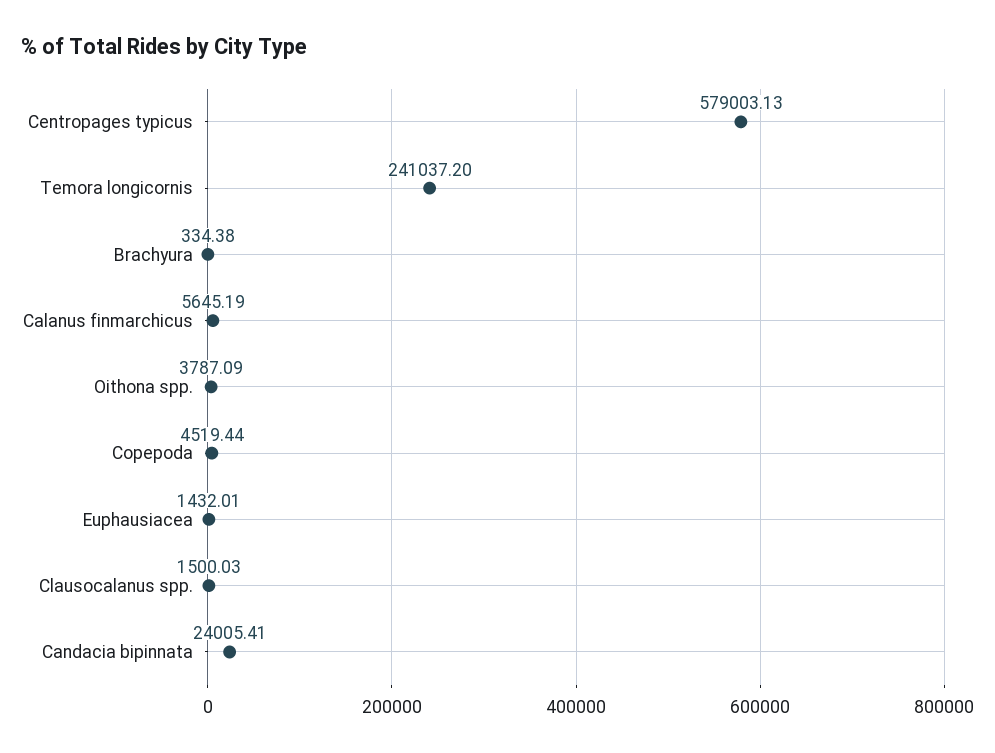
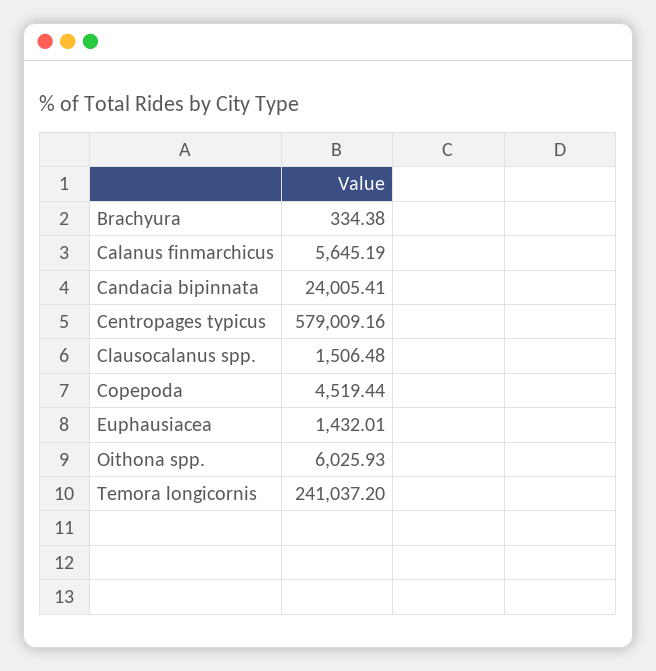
Centropages typicus: 579003.13 -> 579009.16
Oithona spp.: 3787.09 -> 6025.93
Clausocalanus spp.: 1500.03 -> 1506.48

